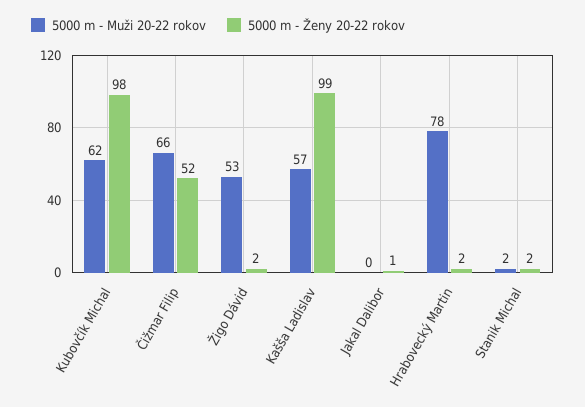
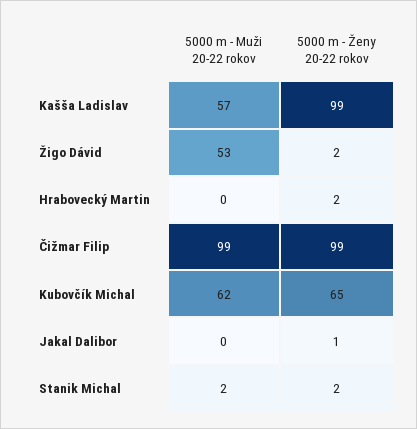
5000 m - Ženy 20-22 rokov, Kubovčík Michal: 98 -> 65
5000 m - Muži 20-22 rokov, Čižmar Filip: 66 -> 99
5000 m - Ženy 20-22 rokov, Čižmar Filip: 52 -> 99
5000 m - Muži 20-22 rokov, Hrabovecký Martin: 78 -> 0

